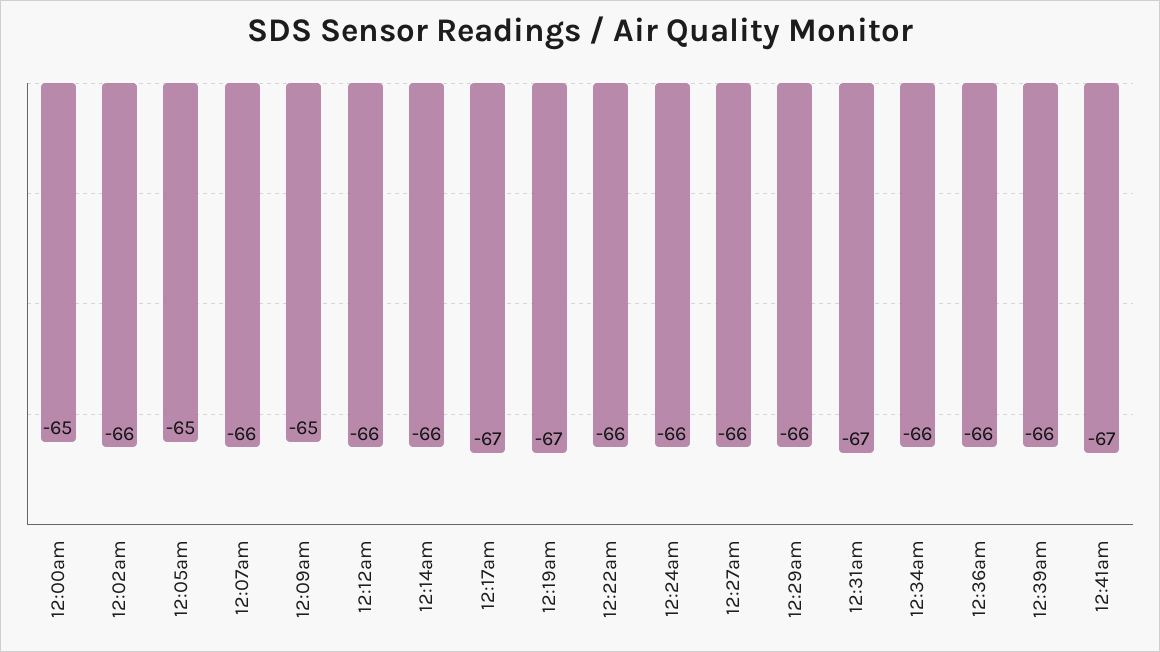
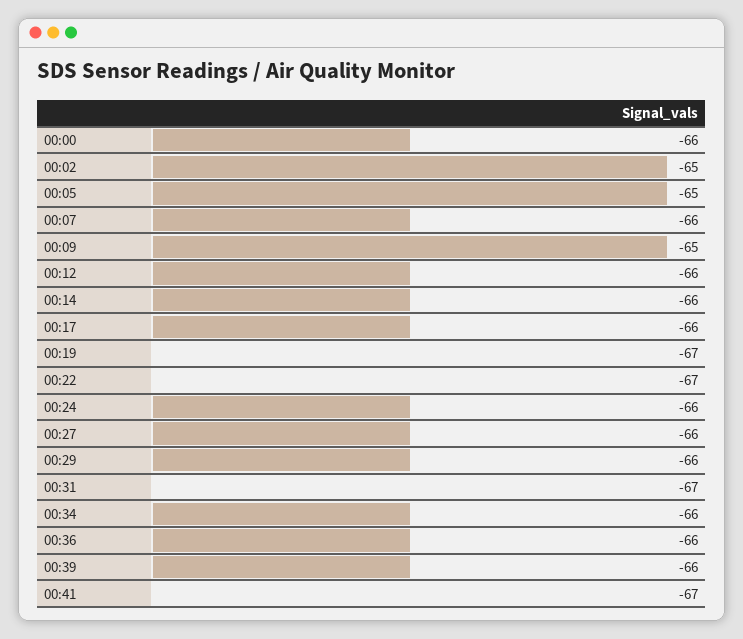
12:00am: -65 -> -66
12:02am: -66 -> -65
12:17am: -67 -> -66
12:22am: -66 -> -67

